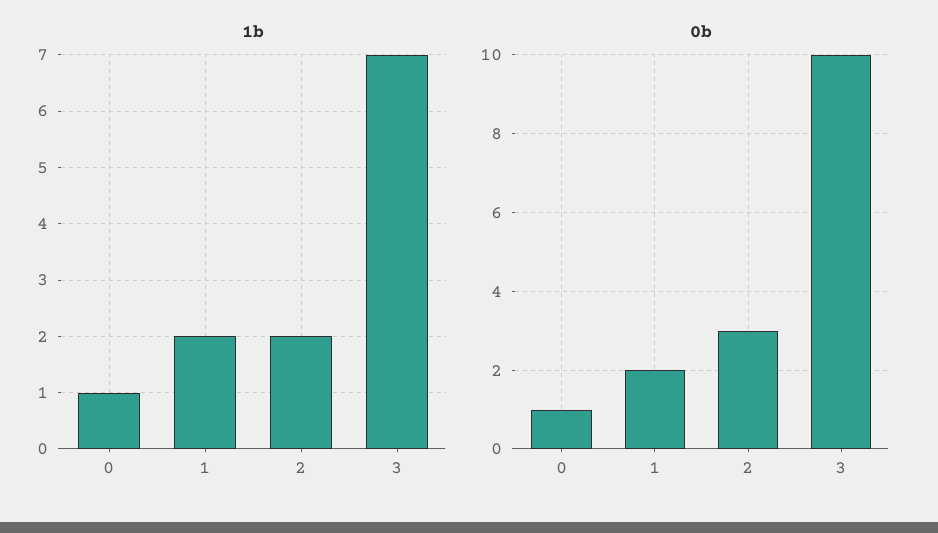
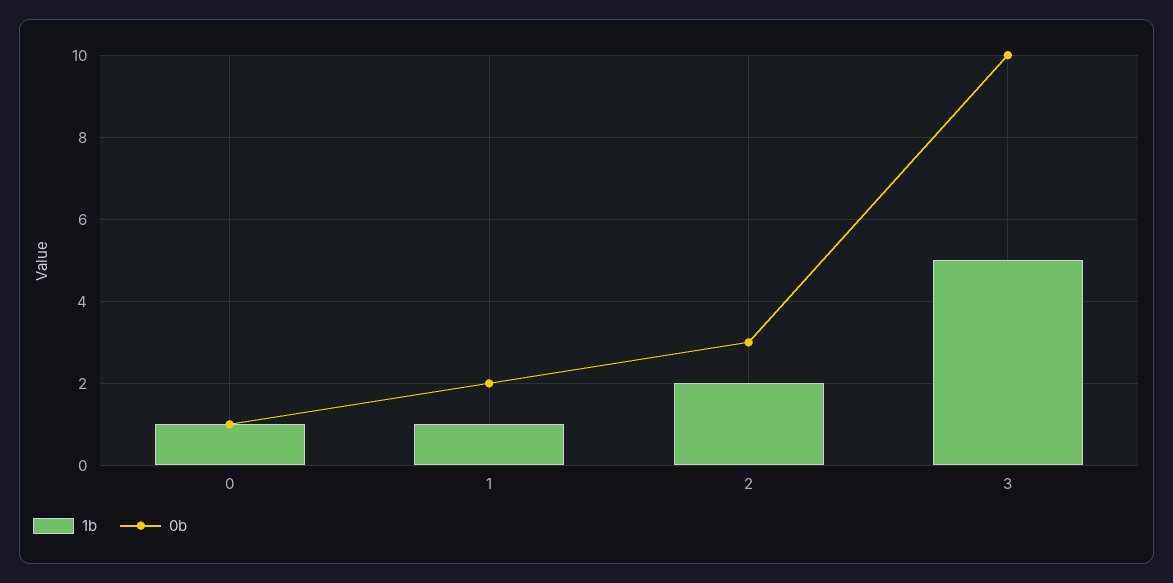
1b, 1: 2 -> 1
1b, 3: 7 -> 5

